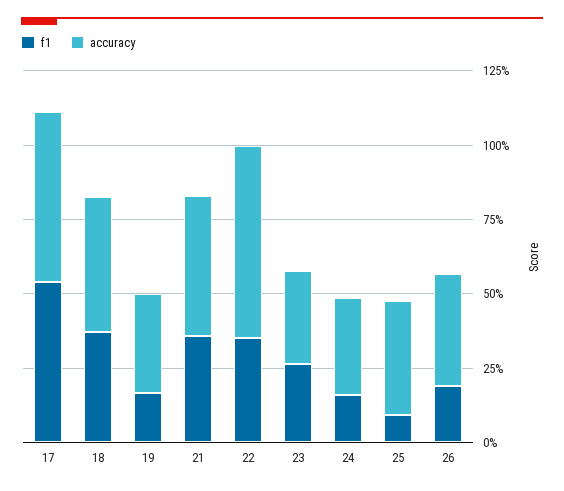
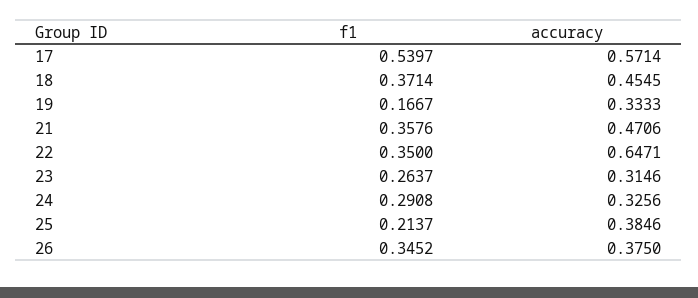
f1, 24: 0.15 -> 0.2908
f1, 25: 0.1 -> 0.2137
f1, 26: 0.2 -> 0.3452

